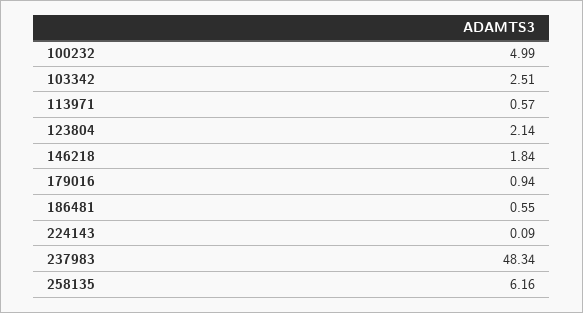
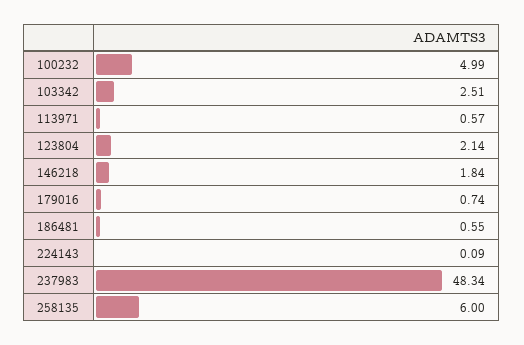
179016: 0.94 -> 0.74
258135: 6.16 -> 6

